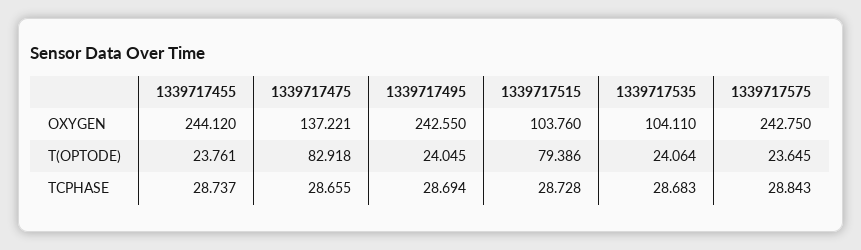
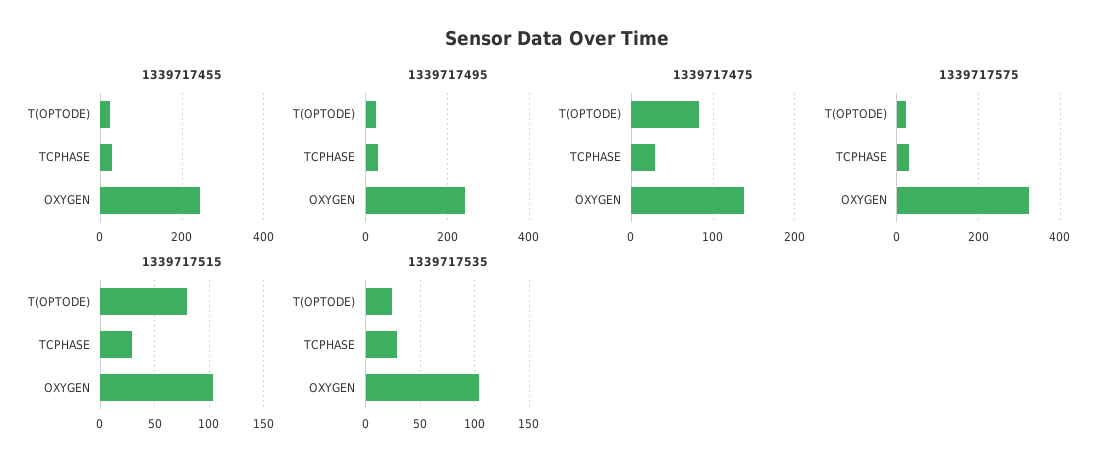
1339717575, OXYGEN: 242.75 -> 320

